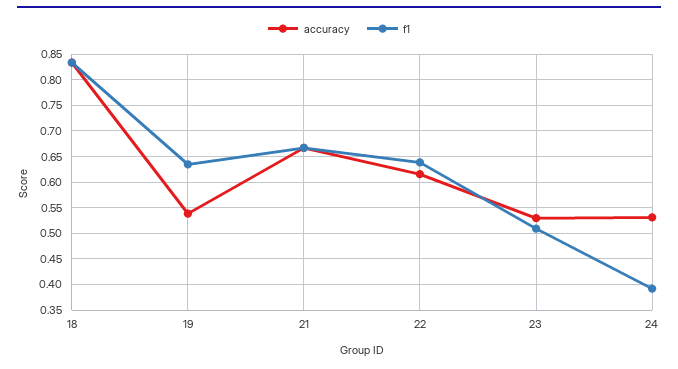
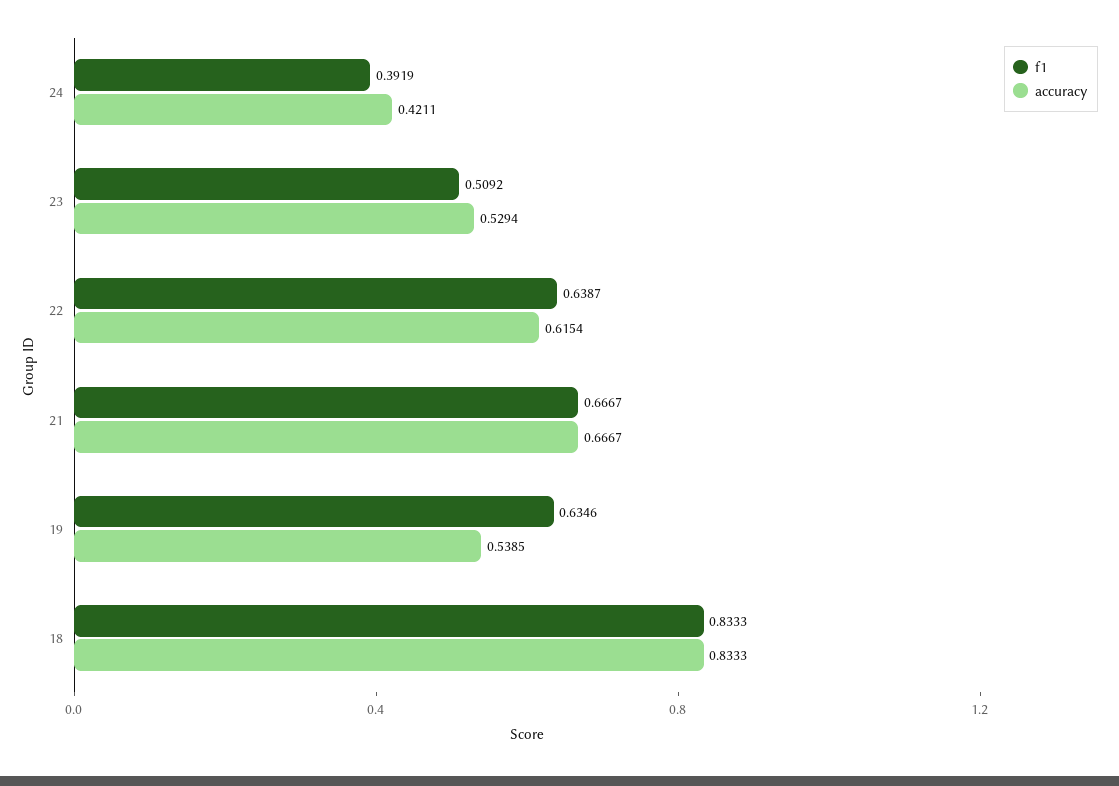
accuracy, 24: 0.525 -> 0.4211

